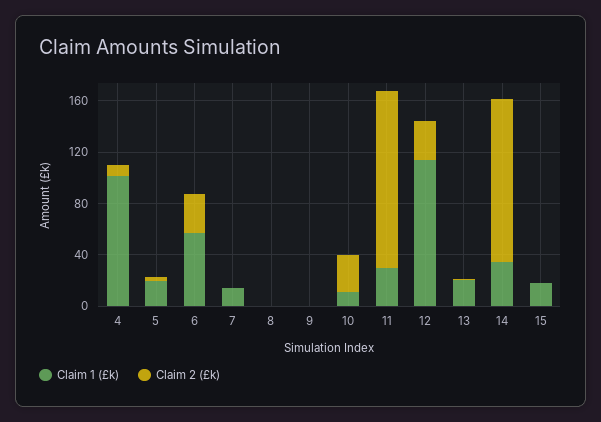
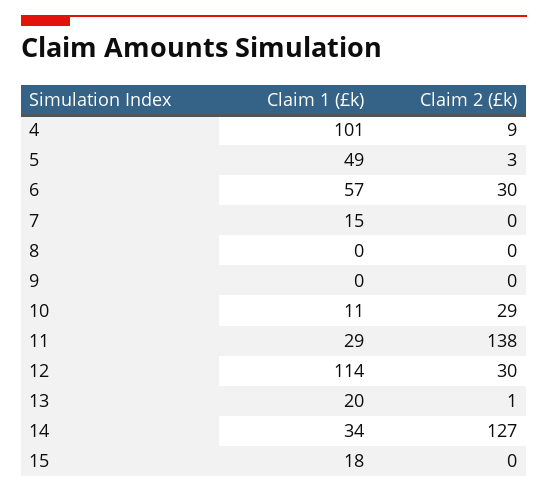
Claim 1 (£k), 5: 20 -> 49

